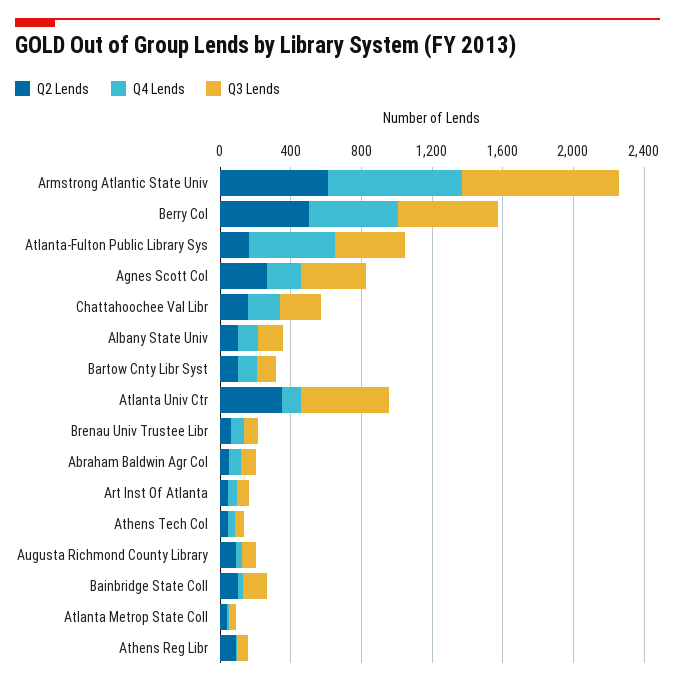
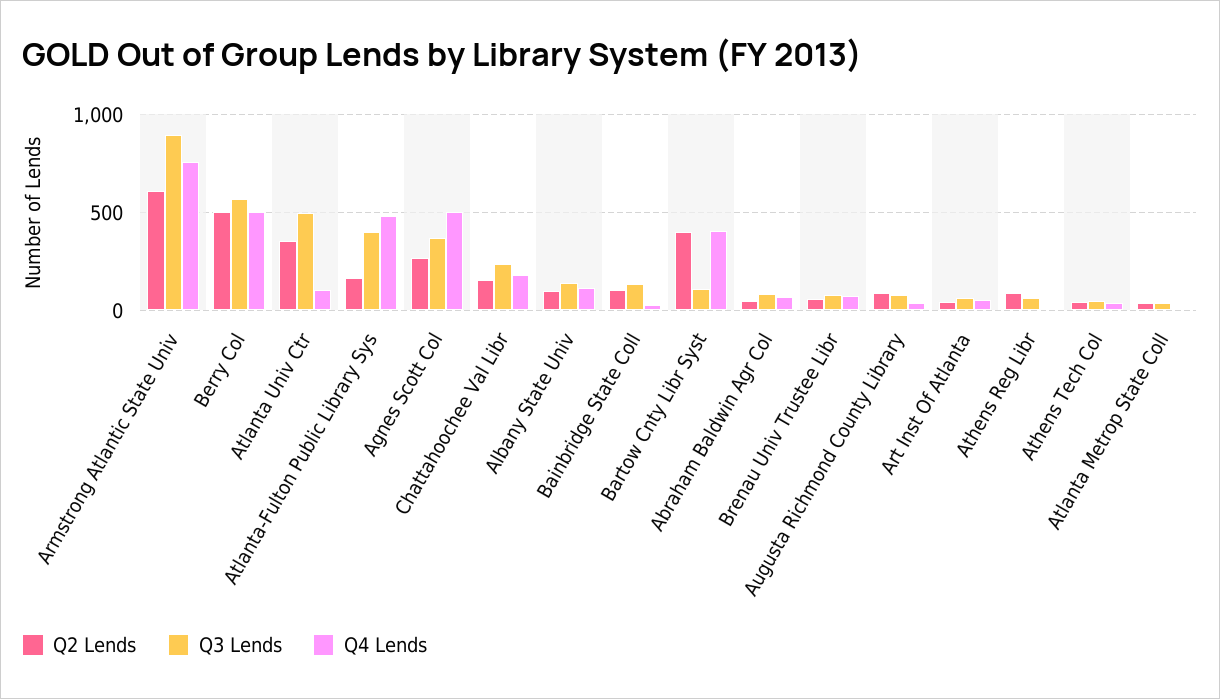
Q4 Lends, Agnes Scott Col: 200 -> 500
Q2 Lends, Bartow Cnty Libr Syst: 100 -> 400
Q4 Lends, Bartow Cnty Libr Syst: 100 -> 400

